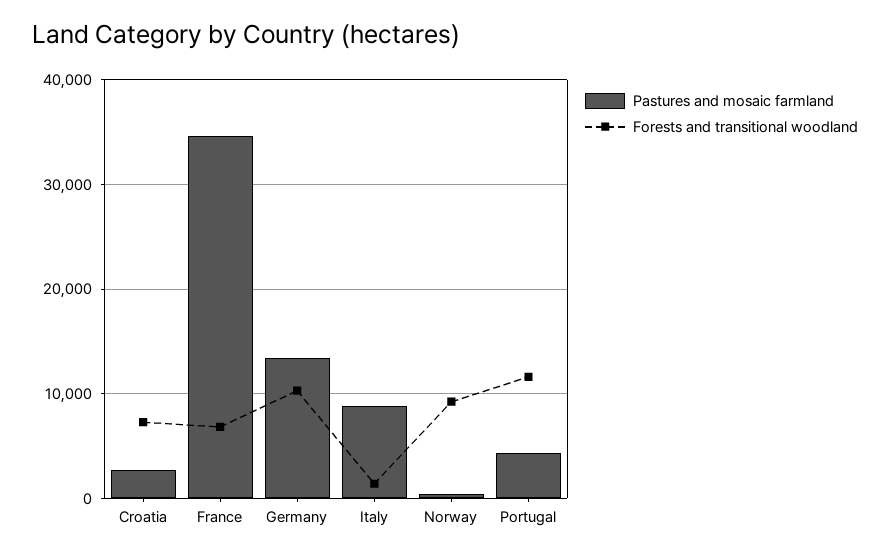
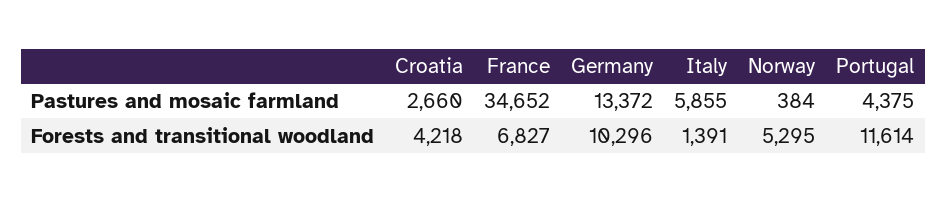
Forests and transitional woodland, Croatia: 7000 -> 4218
Pastures and mosaic farmland, Italy: 9000 -> 5855
Forests and transitional woodland, Norway: 9000 -> 5295

